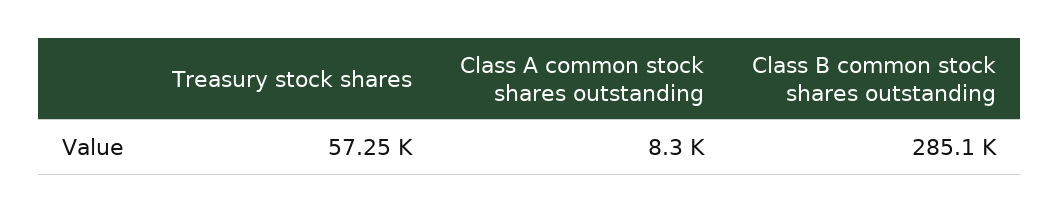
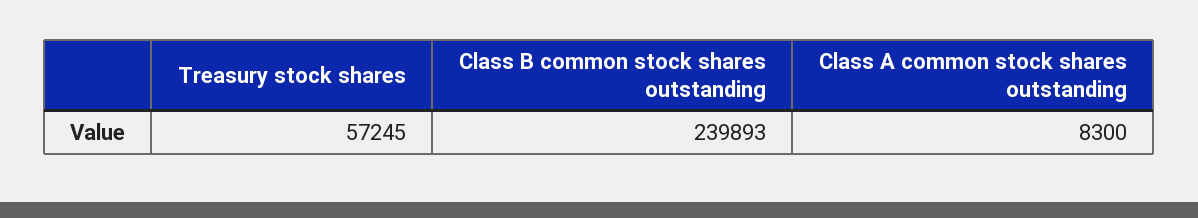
Class B common stock shares outstanding: 285100 -> 239893

